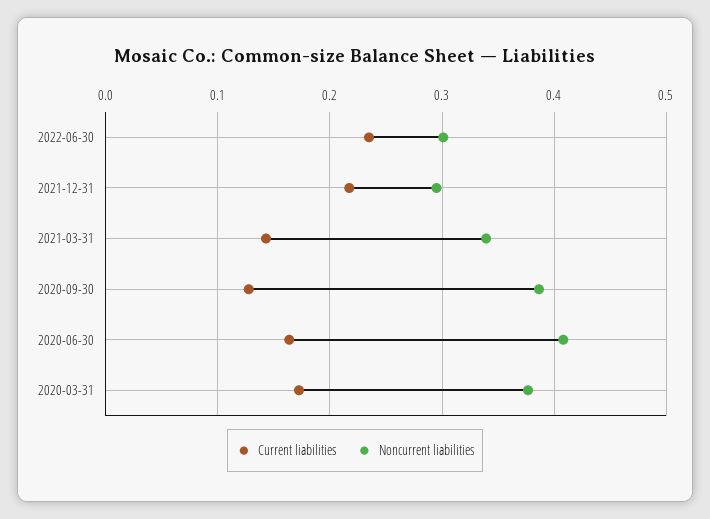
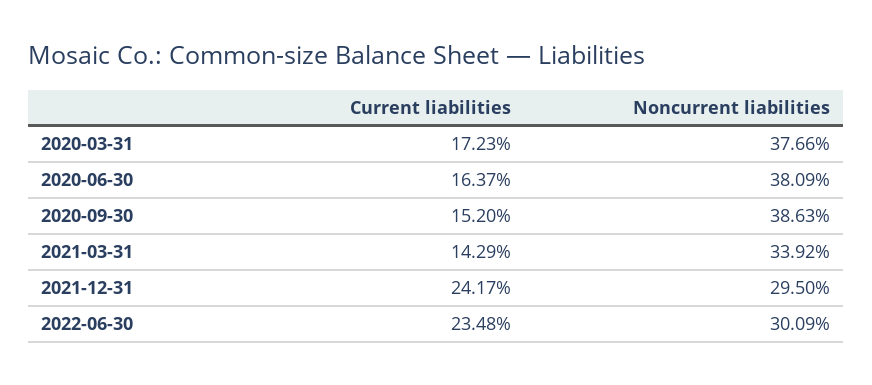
Current liabilities, 2021-12-31: 0.22 -> 0.2417
Current liabilities, 2020-09-30: 0.13 -> 0.152
Noncurrent liabilities, 2020-06-30: 0.41 -> 0.3809

